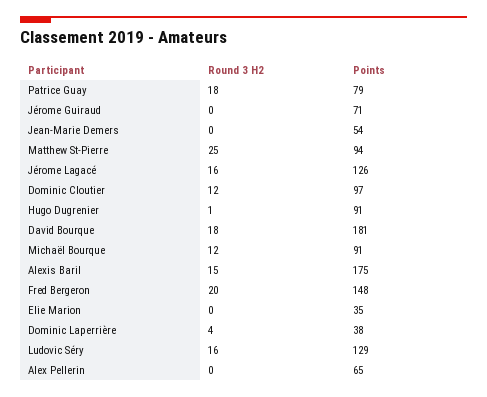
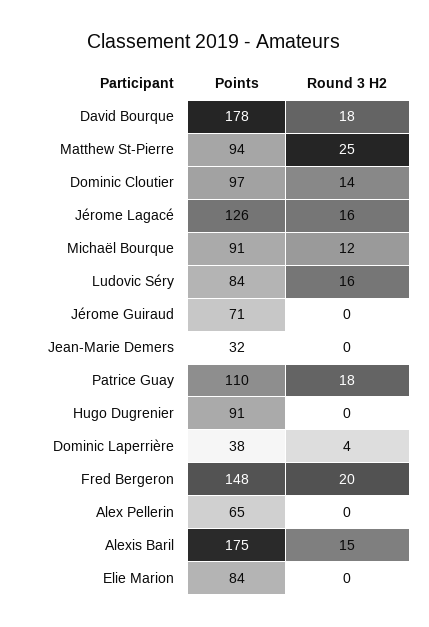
Points, Patrice Guay: 79 -> 110
Points, Jean-Marie Demers: 54 -> 32
Round 3 H2, Dominic Cloutier: 12 -> 14
Round 3 H2, Hugo Dugrenier: 1 -> 0
Points, David Bourque: 181 -> 178
Points, Elie Marion: 35 -> 84
Points, Ludovic Séry: 129 -> 84

